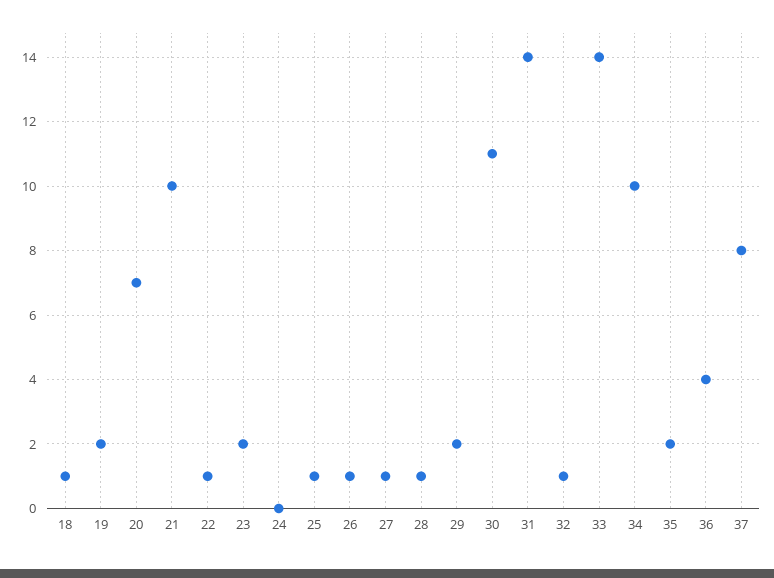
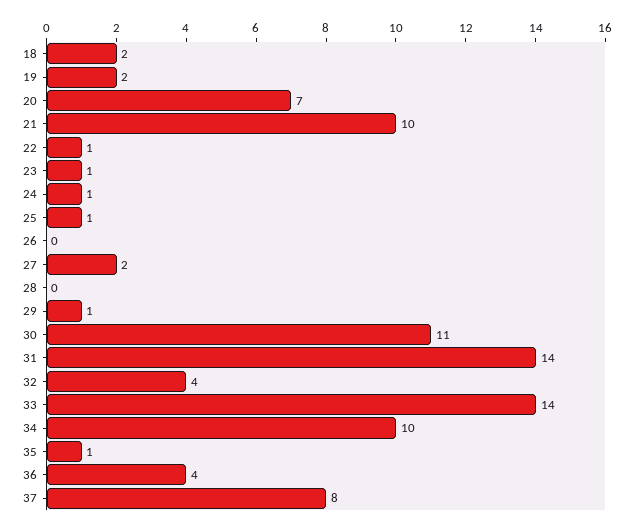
18: 1 -> 2
23: 2 -> 1
24: 0 -> 1
26: 1 -> 0
27: 1 -> 2
28: 1 -> 0
29: 2 -> 1
32: 1 -> 4
35: 2 -> 1

